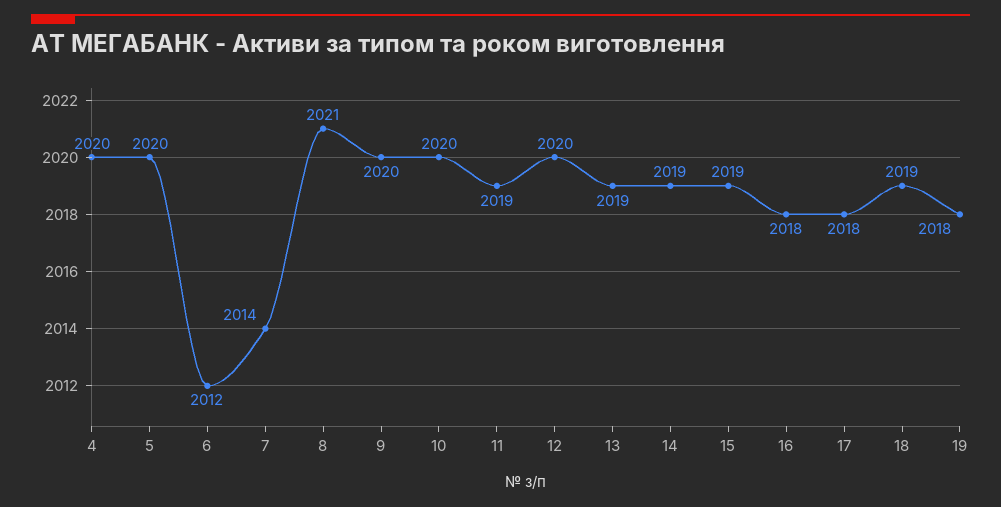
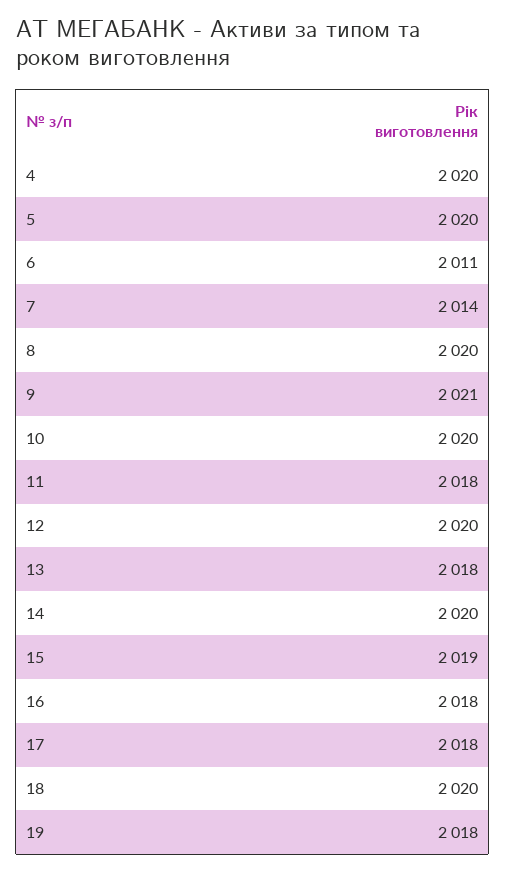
6: 2012 -> 2011
8: 2021 -> 2020
9: 2020 -> 2021
11: 2019 -> 2018
13: 2019 -> 2018
14: 2019 -> 2020
18: 2019 -> 2020

